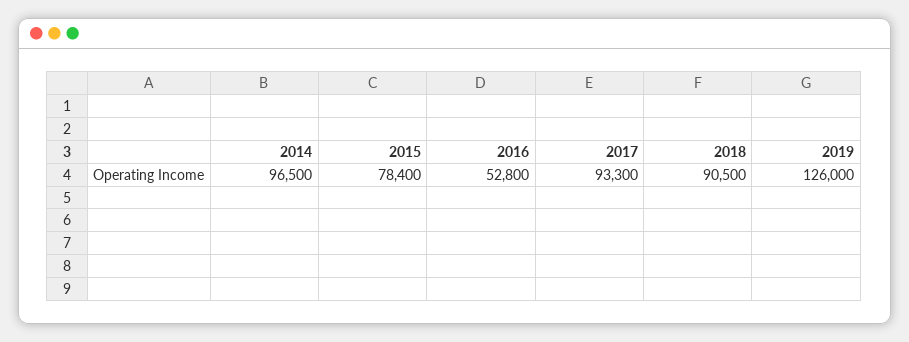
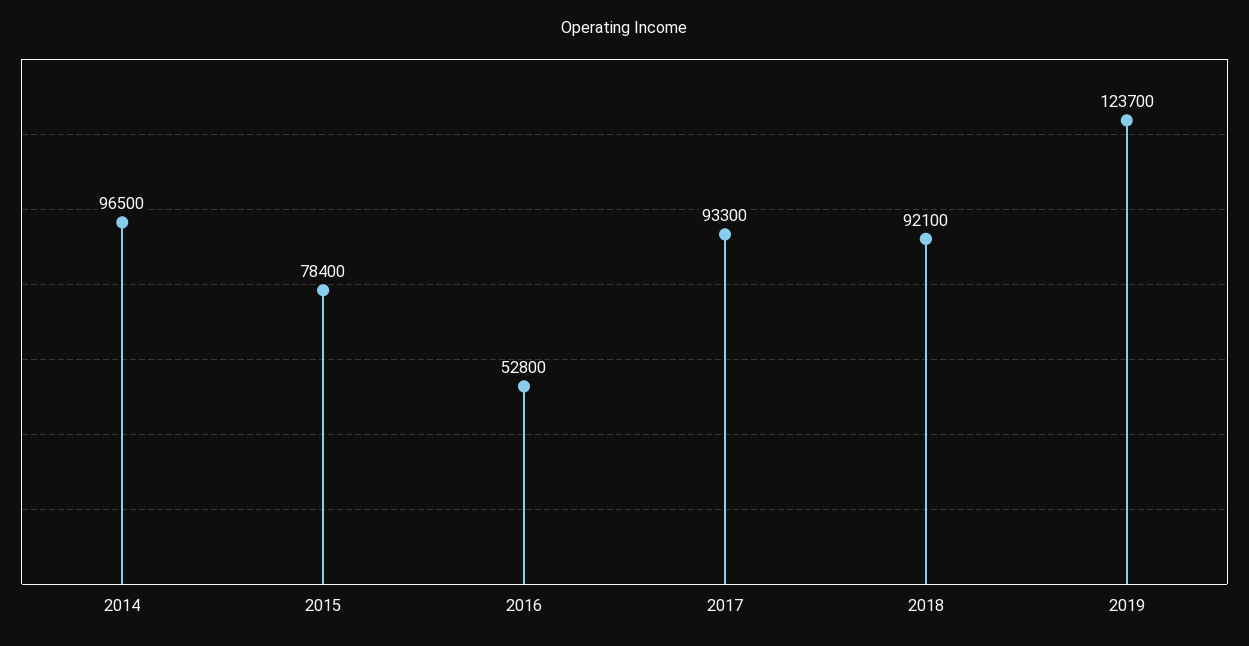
2018: 90500 -> 92100
2019: 126000 -> 123700

